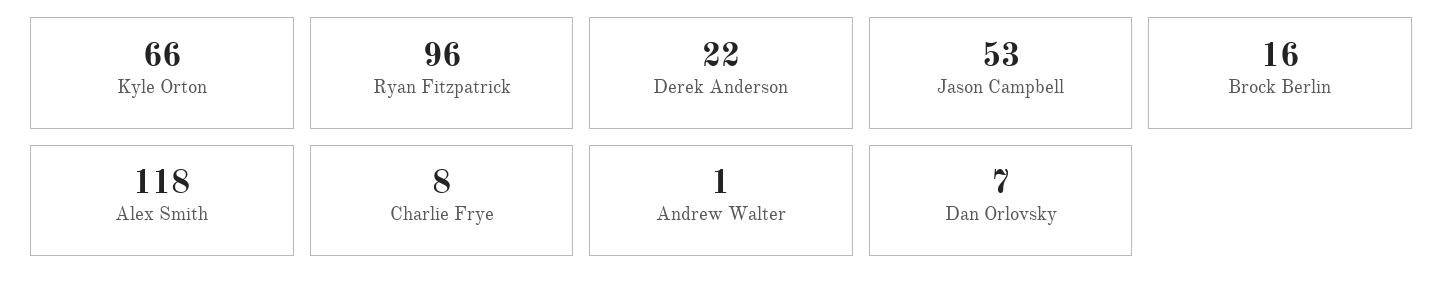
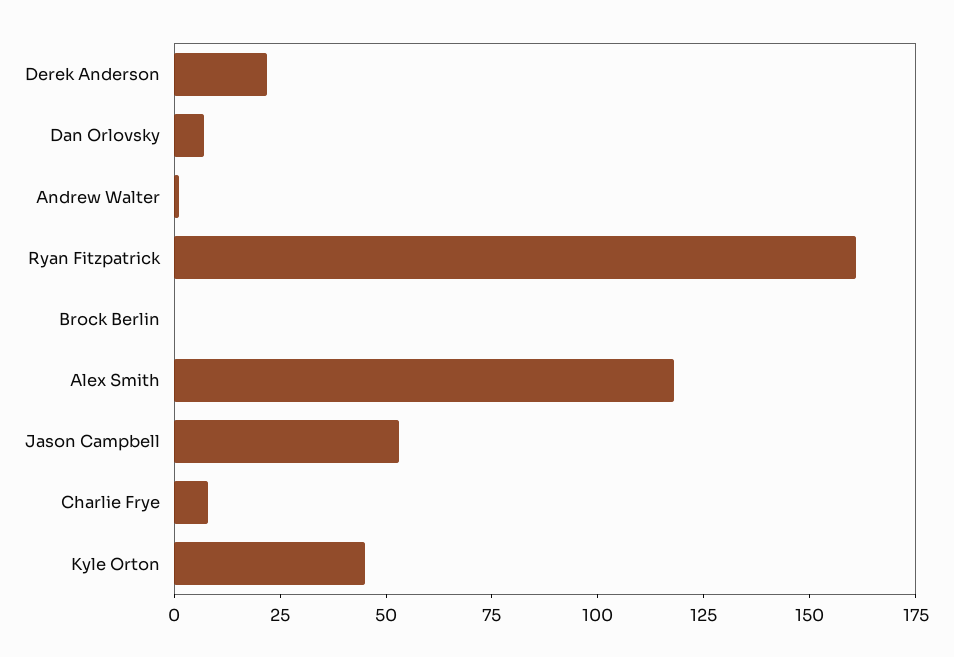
Kyle Orton: 66 -> 45
Ryan Fitzpatrick: 96 -> 160
Brock Berlin: 16 -> 0

